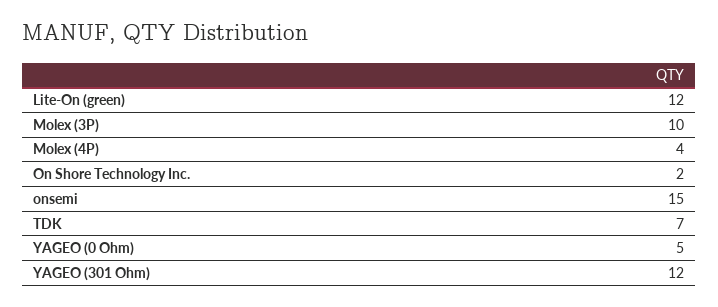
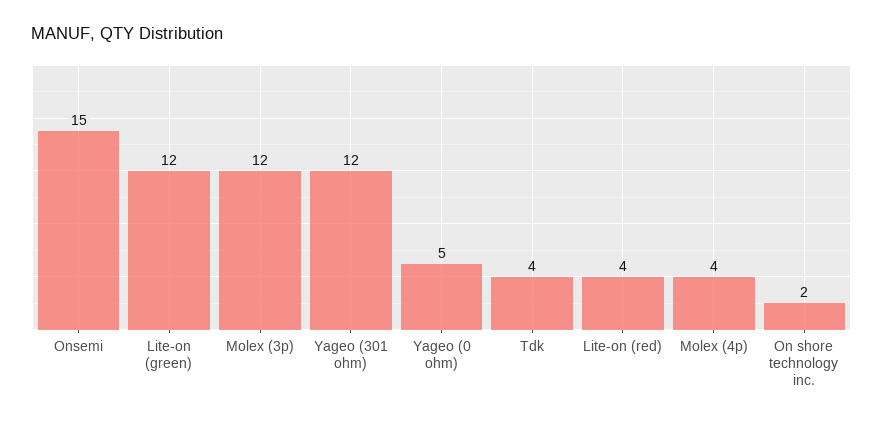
Molex (3P): 10 -> 12
TDK: 7 -> 4
Lite-on (red): none -> 4

